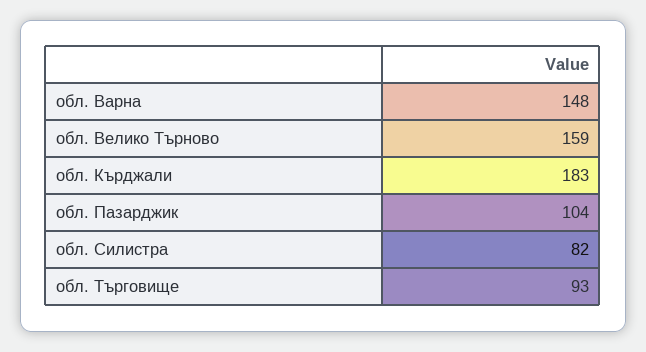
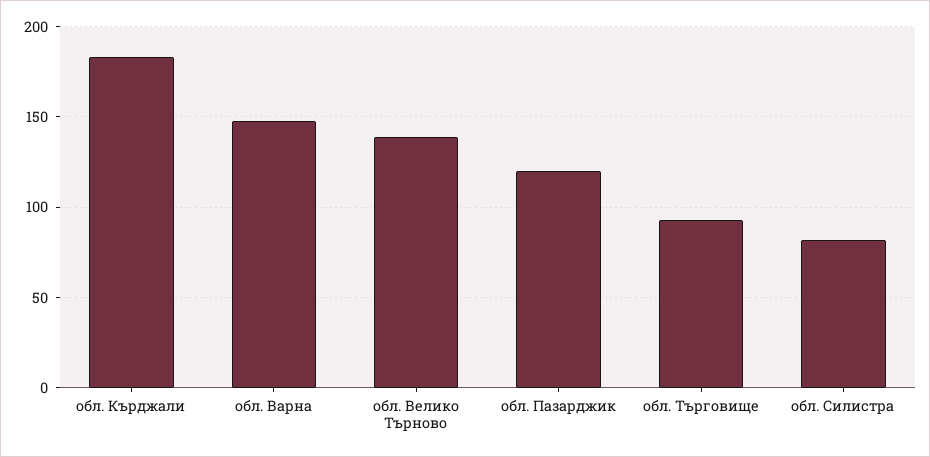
обл. Велико Търново: 159 -> 140
обл. Пазарджик: 104 -> 120

